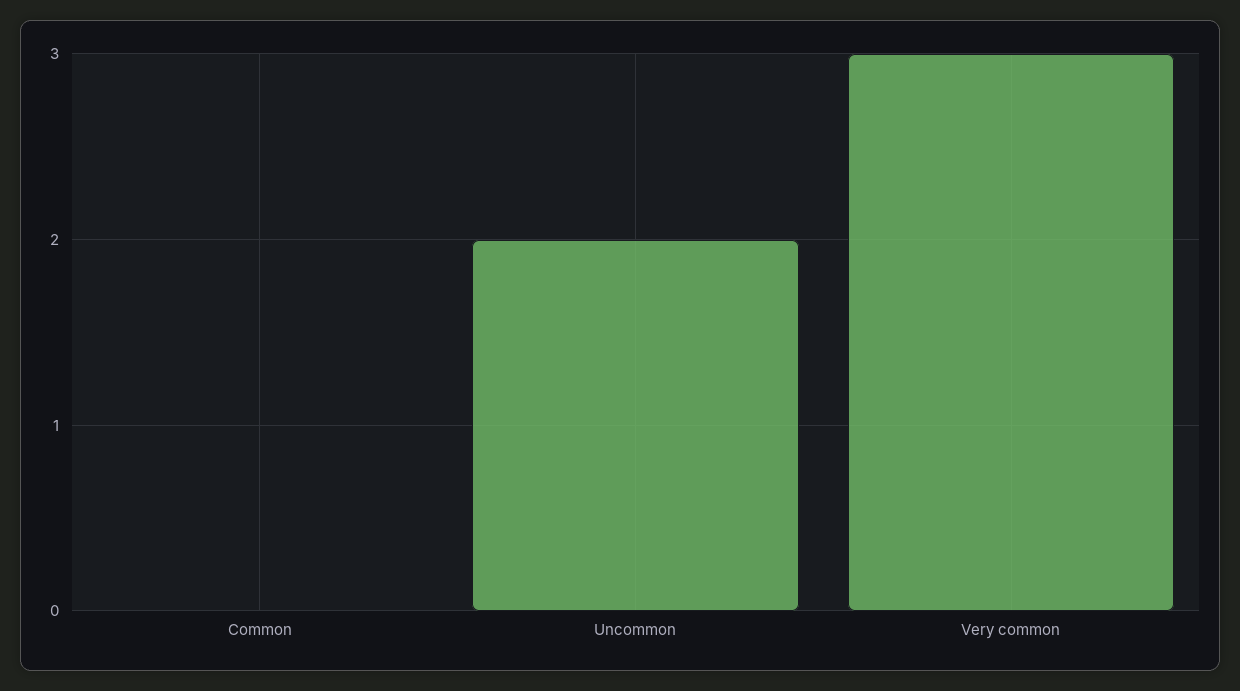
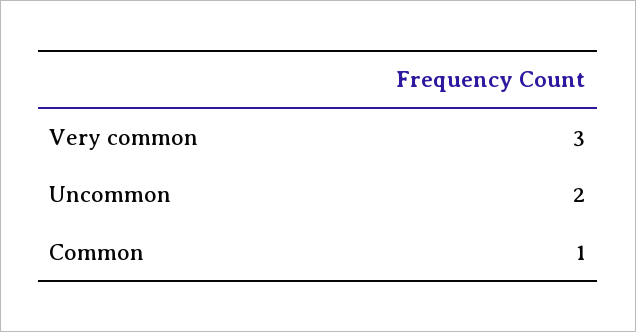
Common: 0 -> 1

